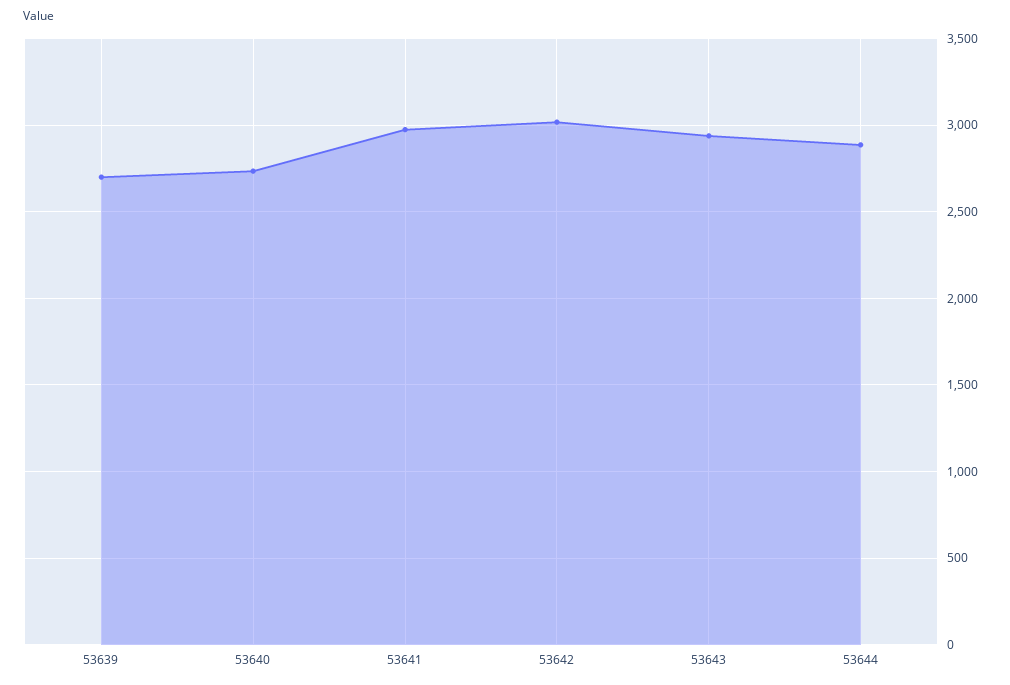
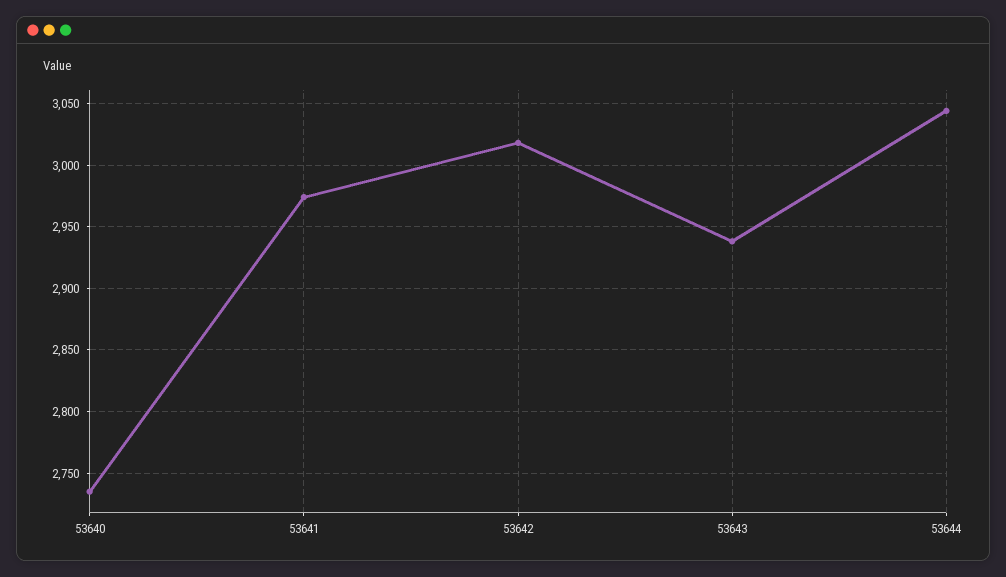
53639: 2700 -> none
53644: 2900 -> 3045

